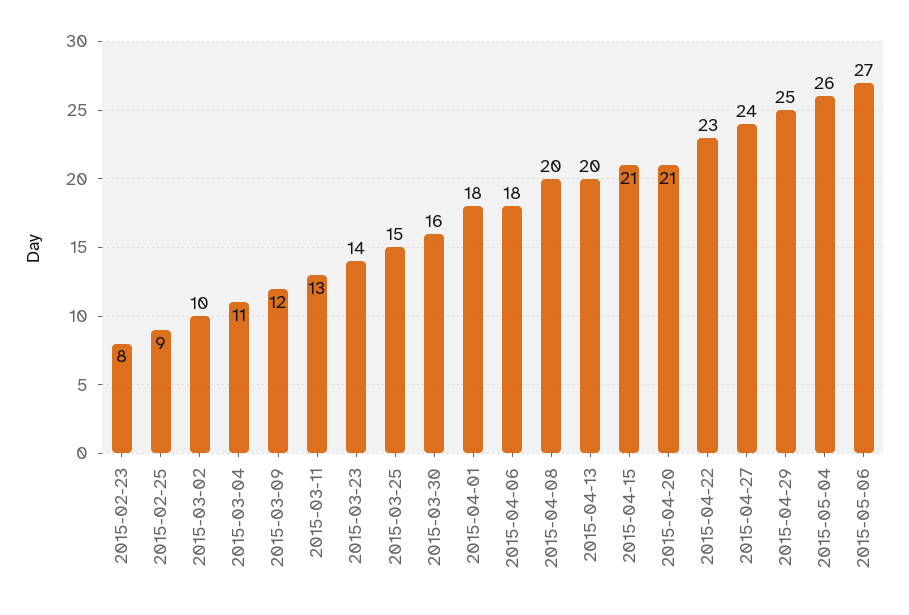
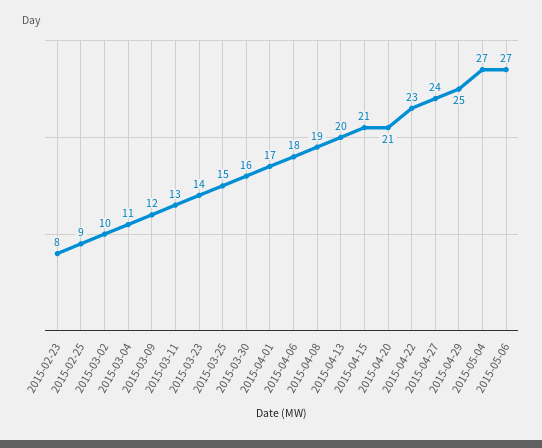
2015-04-01: 18 -> 17
2015-04-08: 20 -> 19
2015-05-04: 26 -> 27

